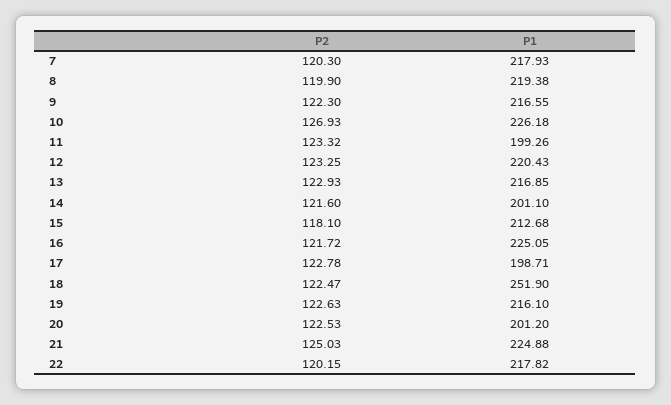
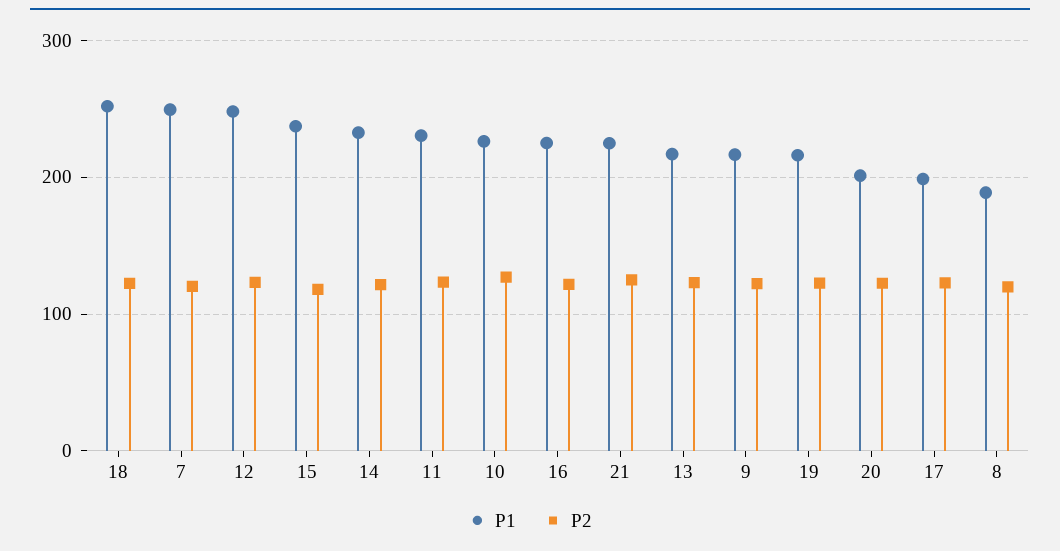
P1, 7: 217.93 -> 250
P1, 8: 219.38 -> 190
P1, 11: 199.26 -> 230
P1, 12: 220.43 -> 250
P1, 14: 201.1 -> 230
P1, 15: 212.68 -> 240
P2, 22: 120.15 -> none
P1, 22: 217.82 -> none

